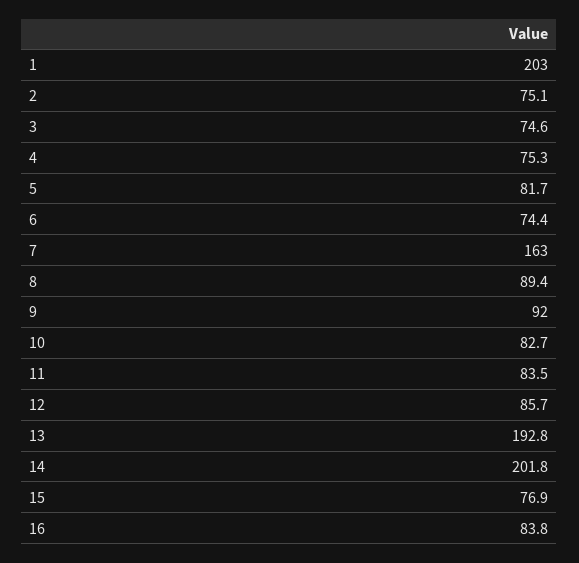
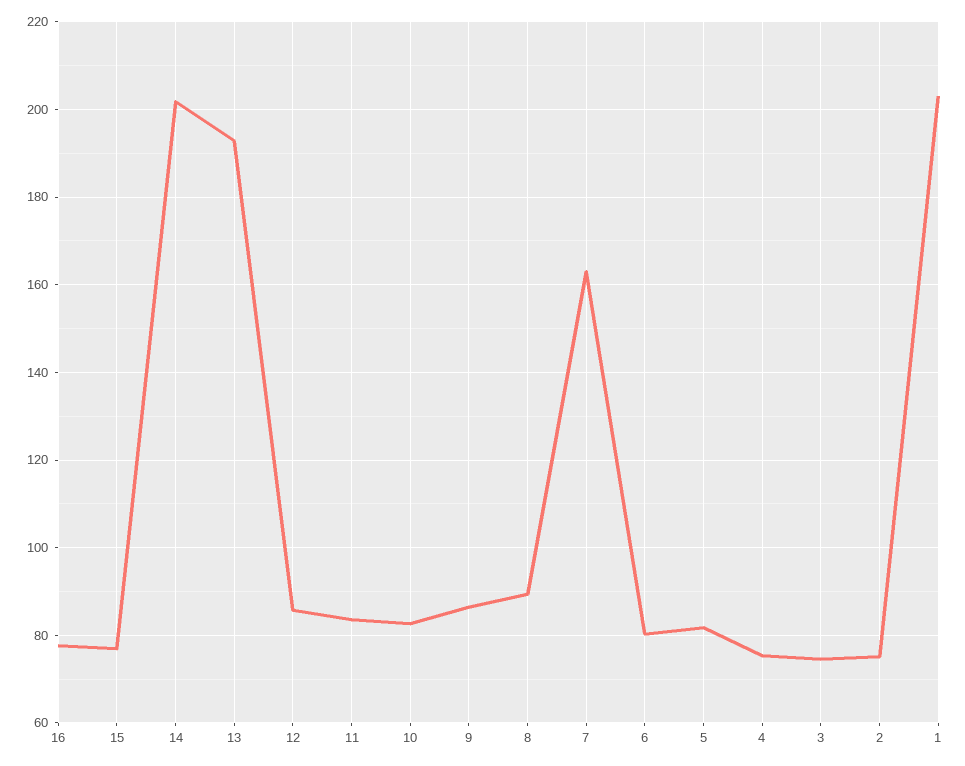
6: 74.4 -> 80
9: 92 -> 86
16: 83.8 -> 78

